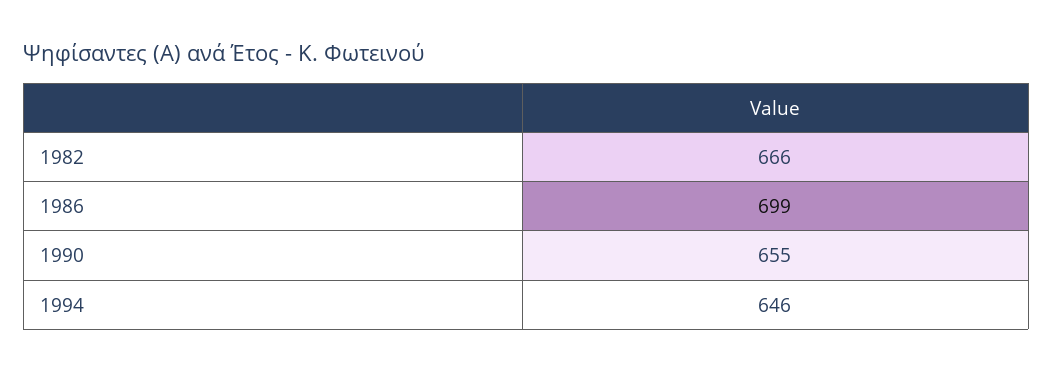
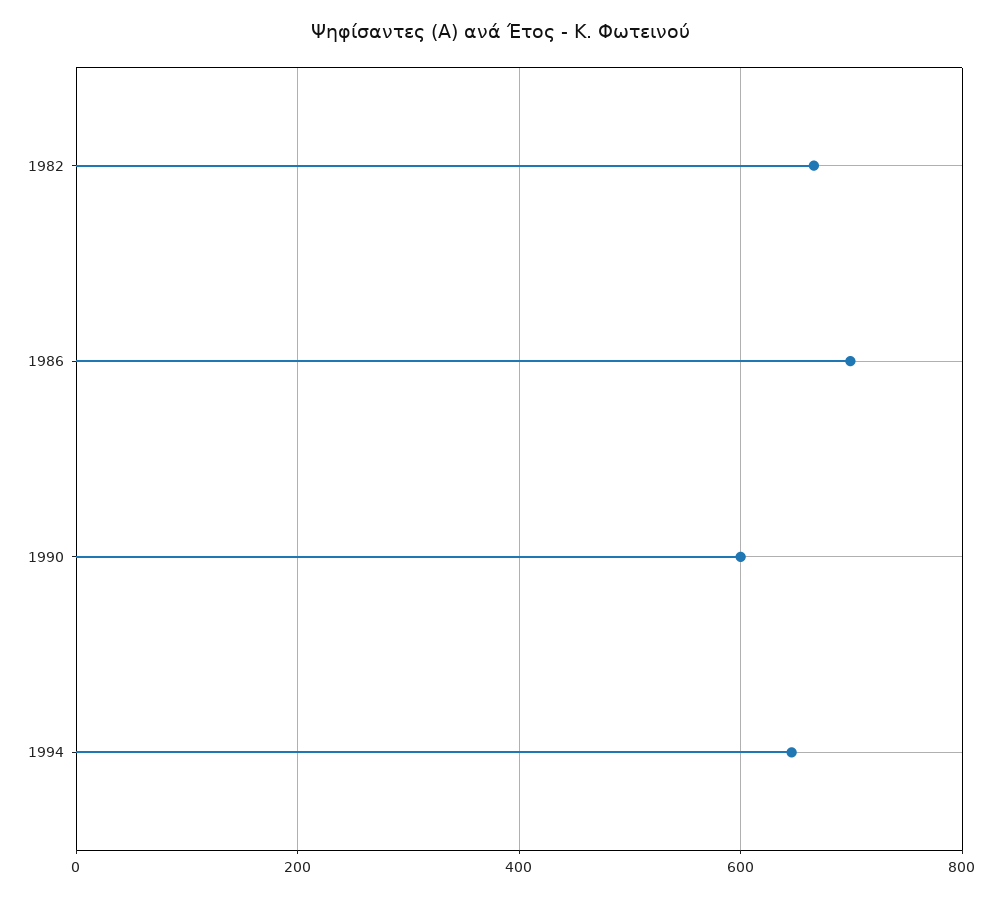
1990: 655 -> 600

